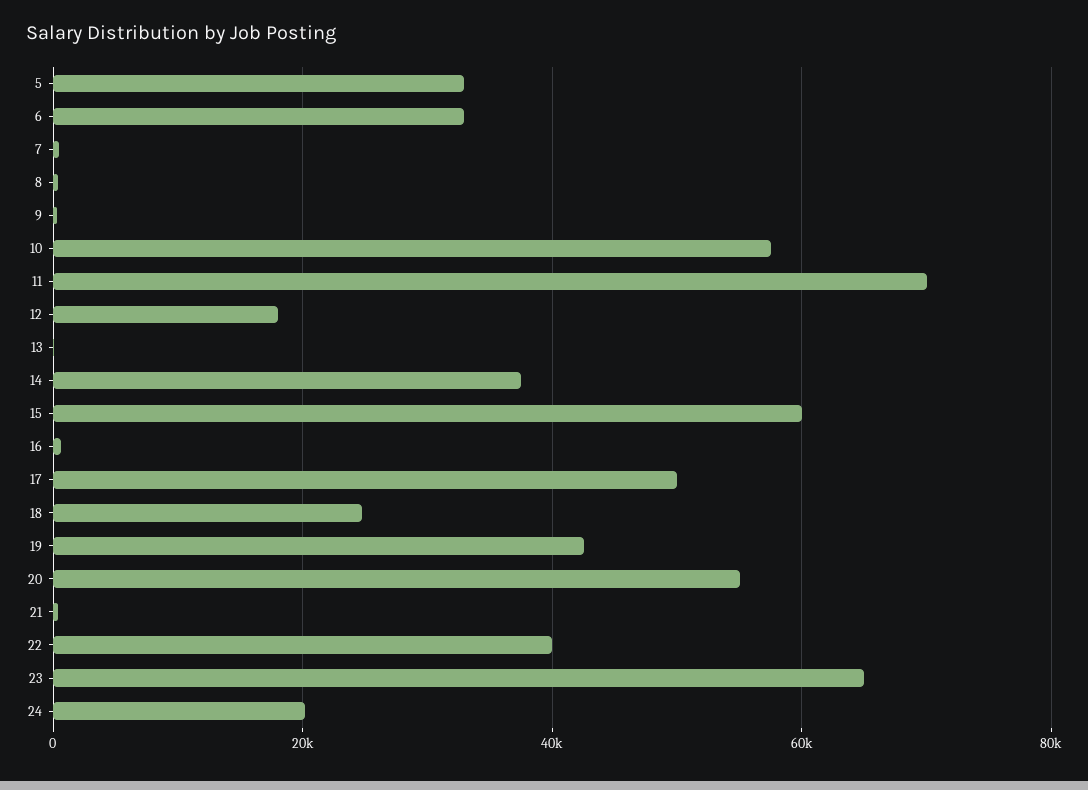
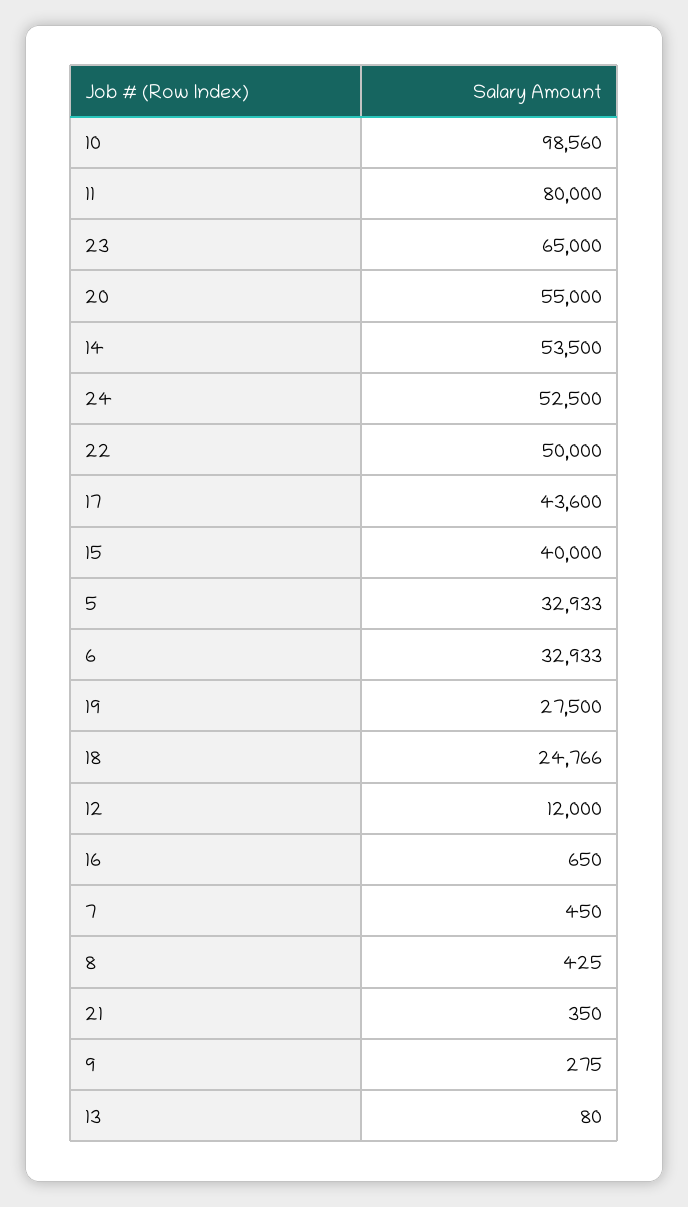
10: 58000 -> 98560
11: 70000 -> 80000
12: 18000 -> 12000
14: 38000 -> 53500
15: 60000 -> 40000
17: 50000 -> 43600
19: 42000 -> 27500
22: 40000 -> 50000
24: 20000 -> 52500

